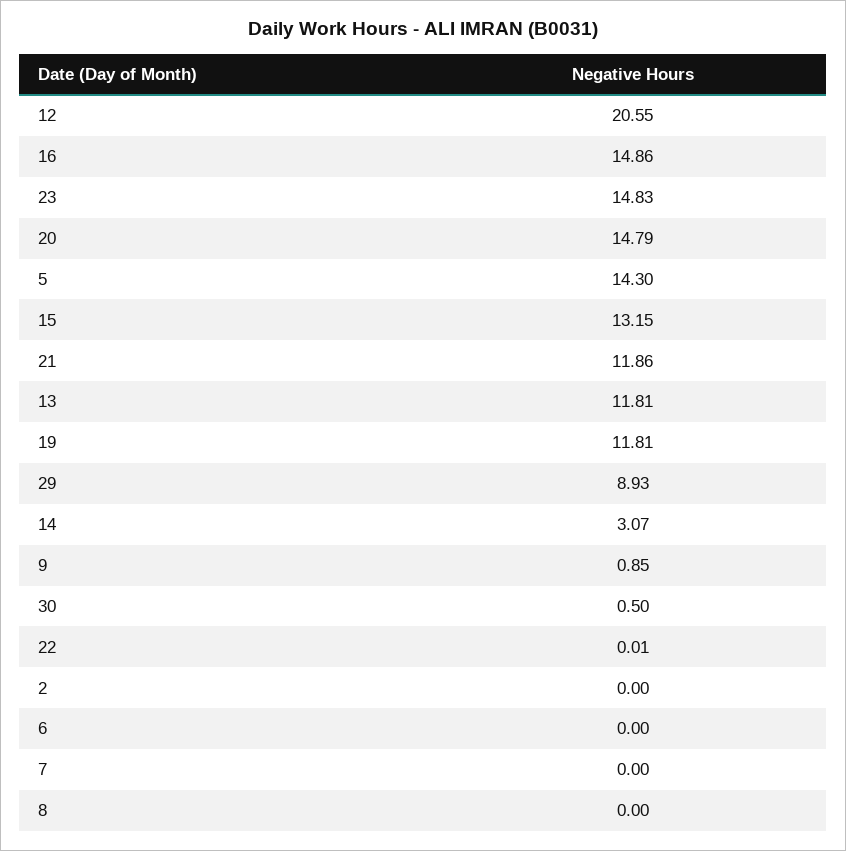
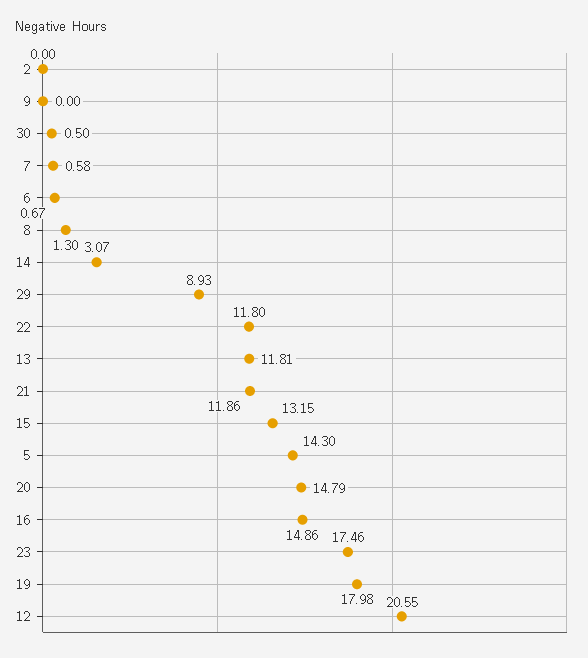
23: 14.83 -> 17.46
19: 11.81 -> 17.98
9: 0.85 -> 0
22: 0.01 -> 11.8
6: 0 -> 0.67
7: 0 -> 0.58
8: 0 -> 1.3

